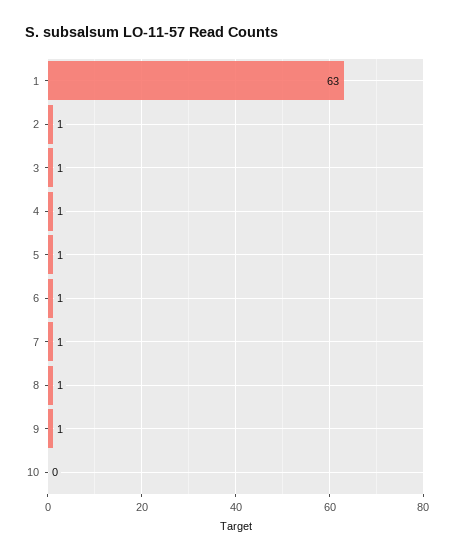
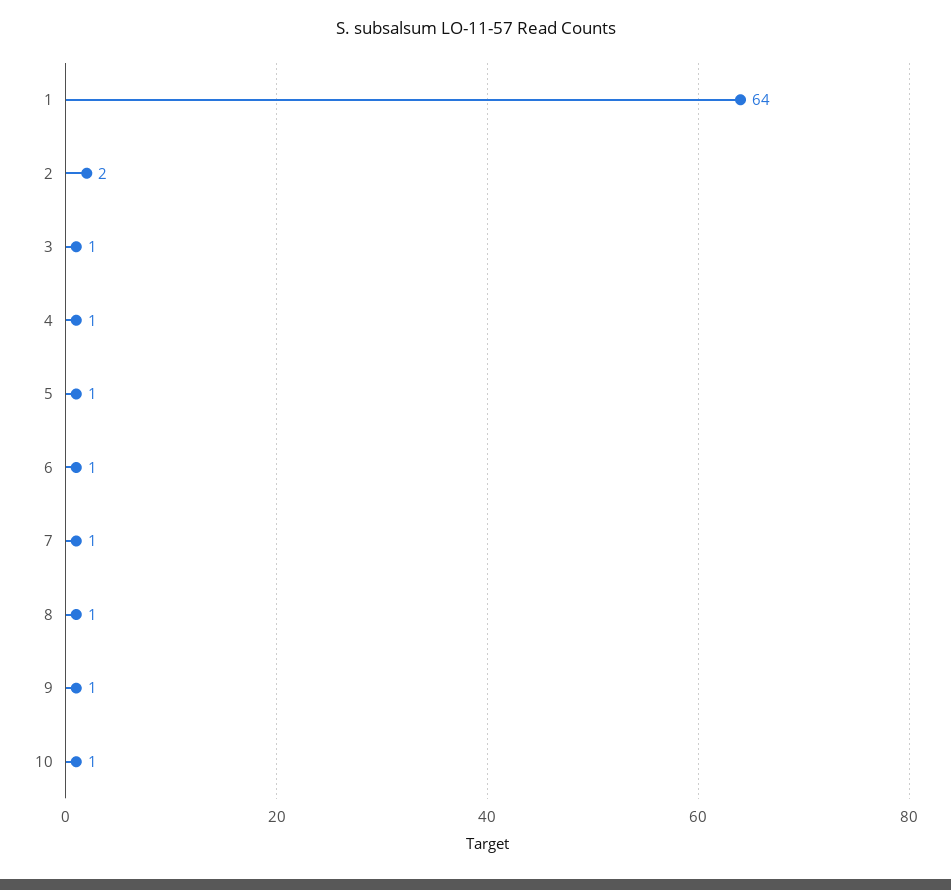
1: 63 -> 64
2: 1 -> 2
10: 0 -> 1

